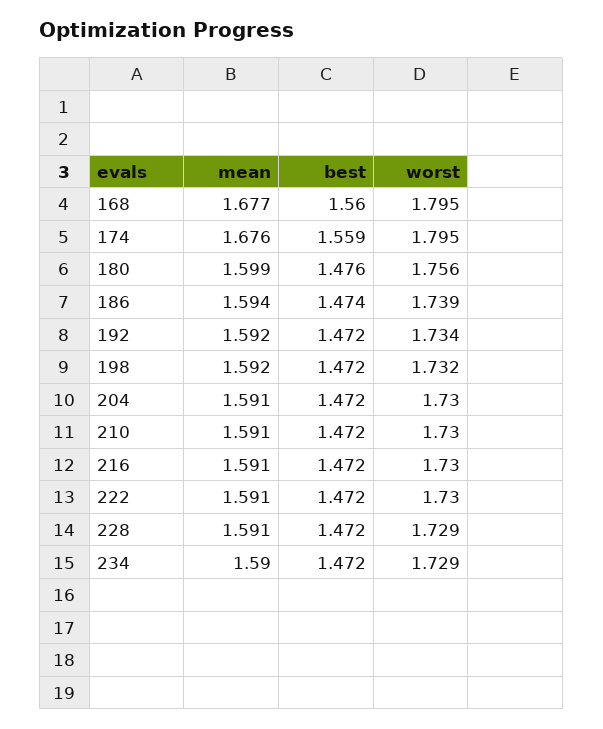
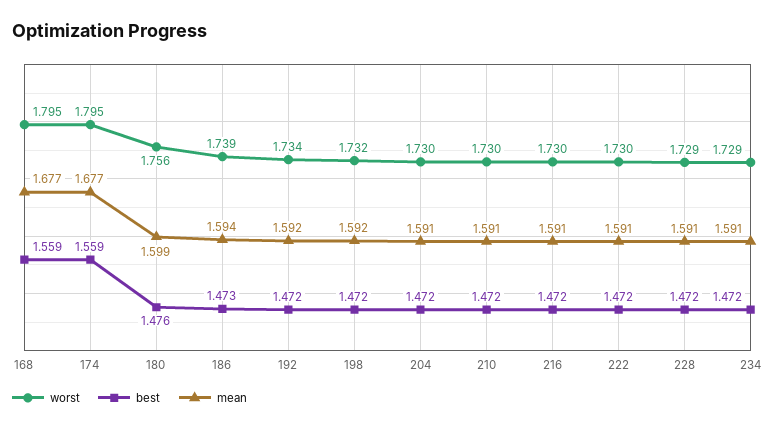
best, 168: 1.56 -> 1.559
mean, 174: 1.676 -> 1.677
best, 186: 1.474 -> 1.473
mean, 234: 1.59 -> 1.591

